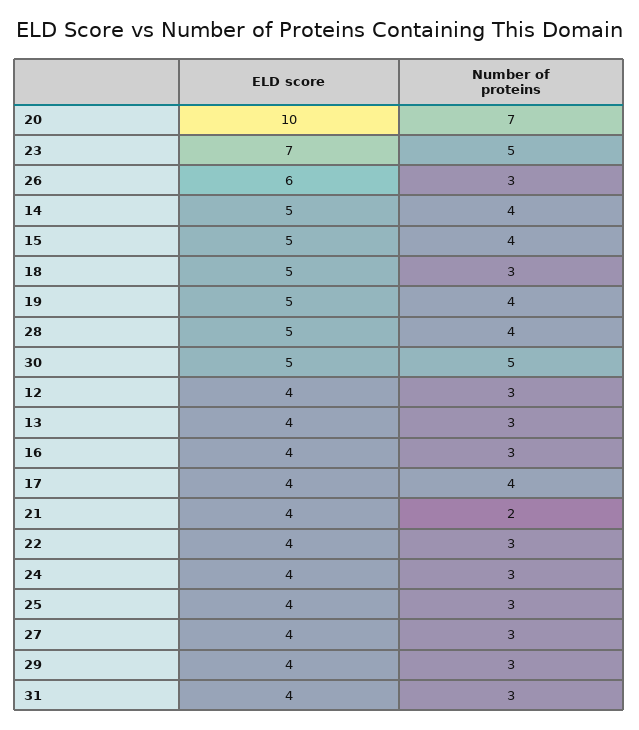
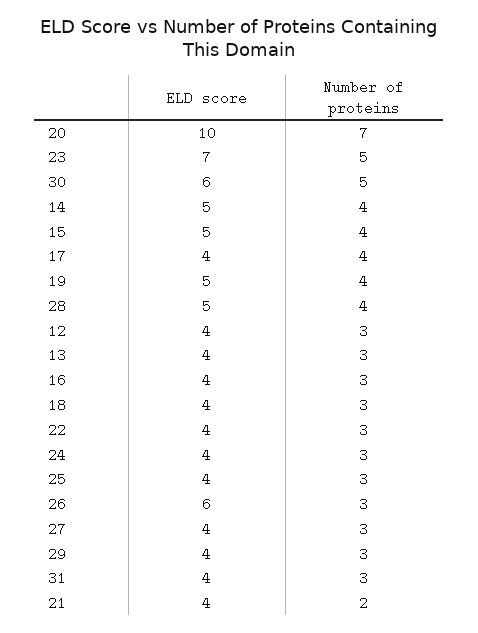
ELD score, 18: 5 -> 4
ELD score, 30: 5 -> 6

